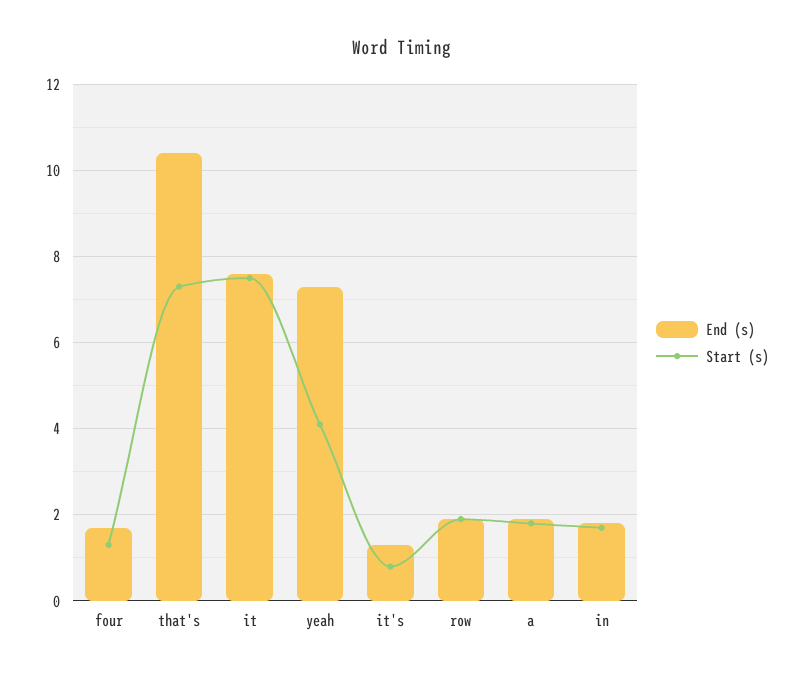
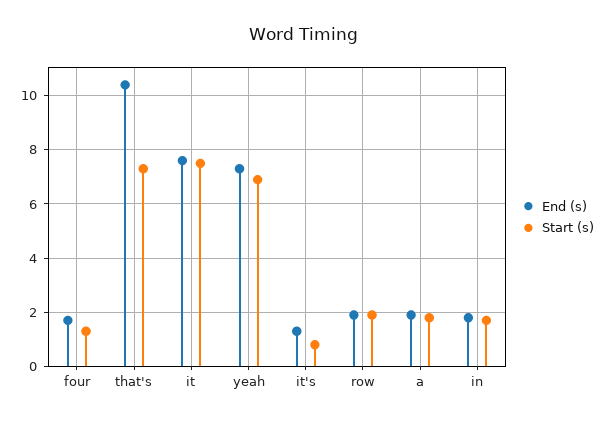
Start (s), yeah: 4 -> 7

